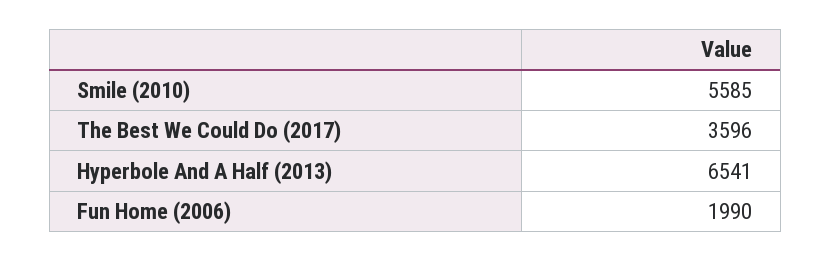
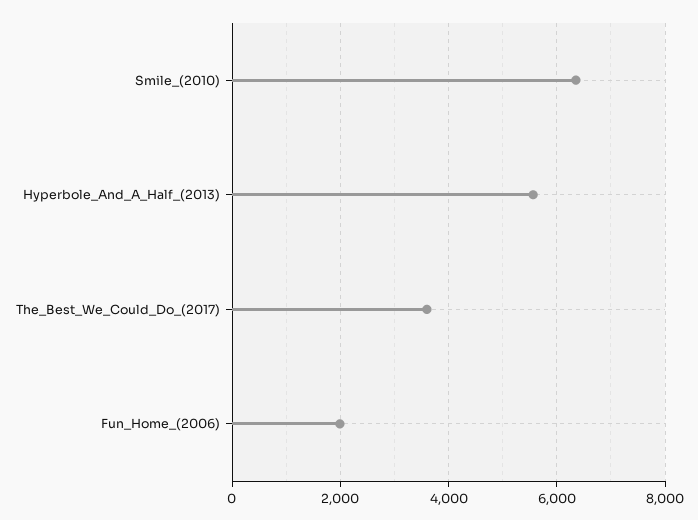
Smile (2010): 5585 -> 6400
Hyperbole And A Half (2013): 6541 -> 5600

